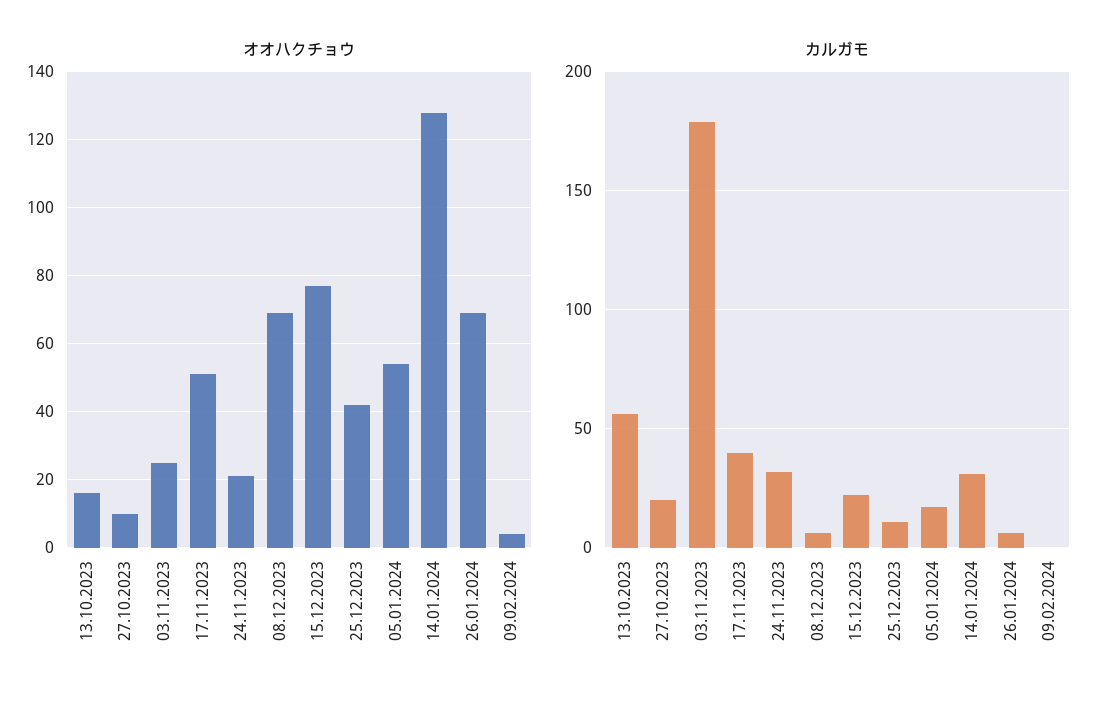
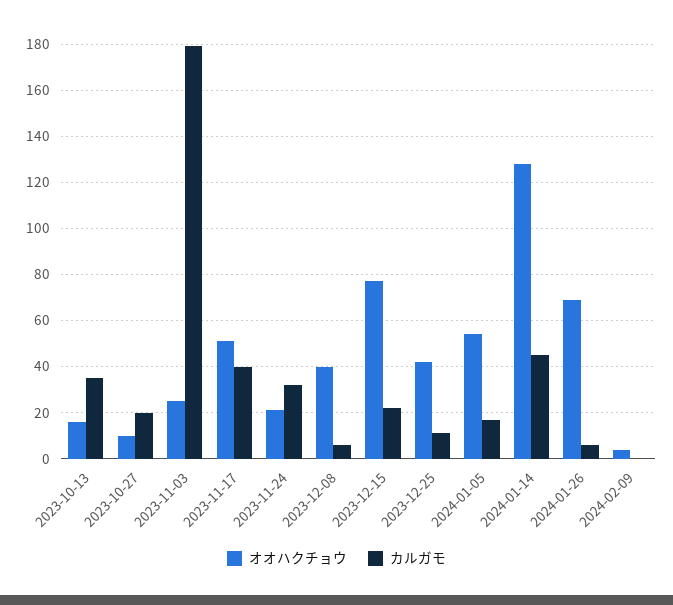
オオハクチョウ, 08.12.2023: 70 -> 40
カルガモ, 13.10.2023: 55 -> 35
カルガモ, 14.01.2024: 30 -> 45

